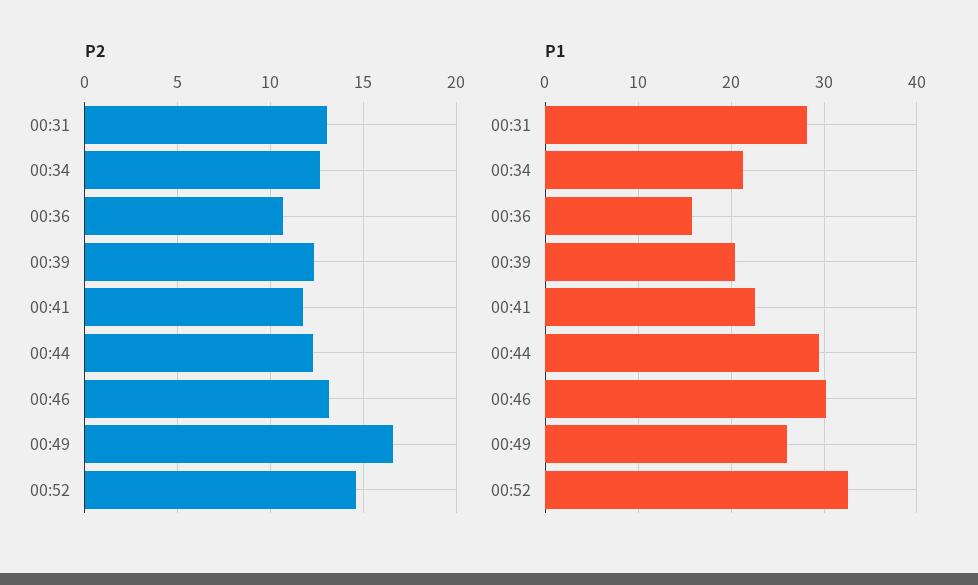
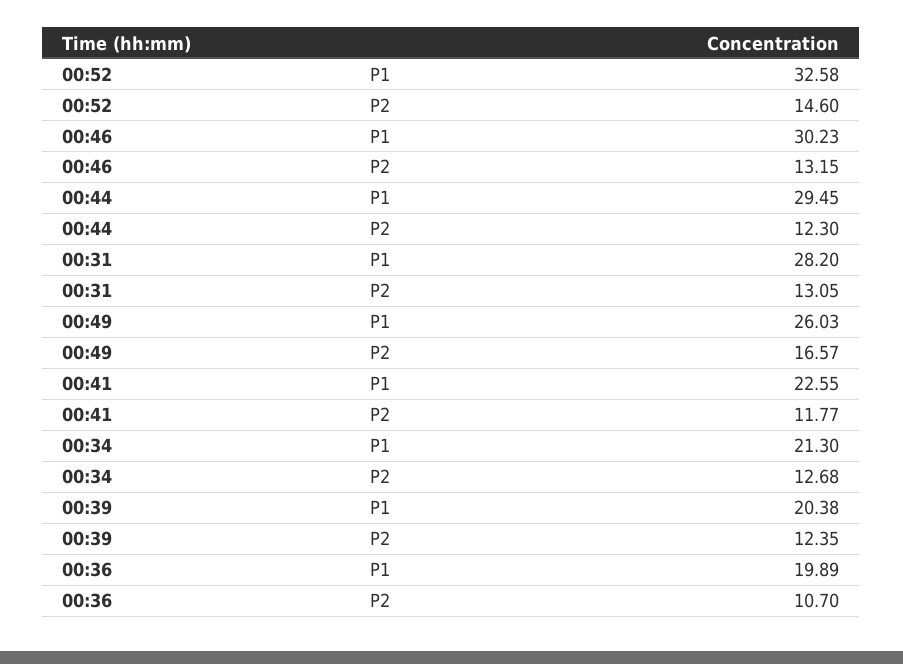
P1, 00:36: 16 -> 19.89

